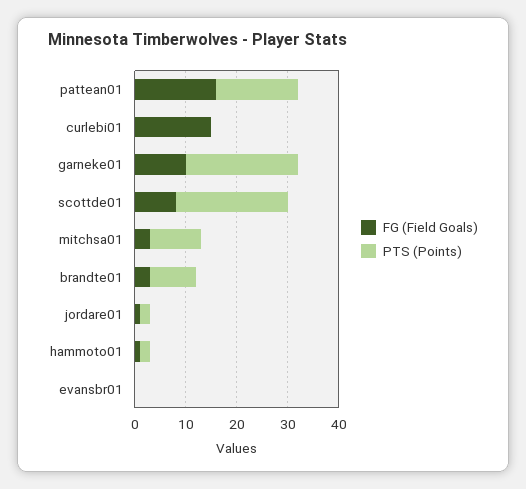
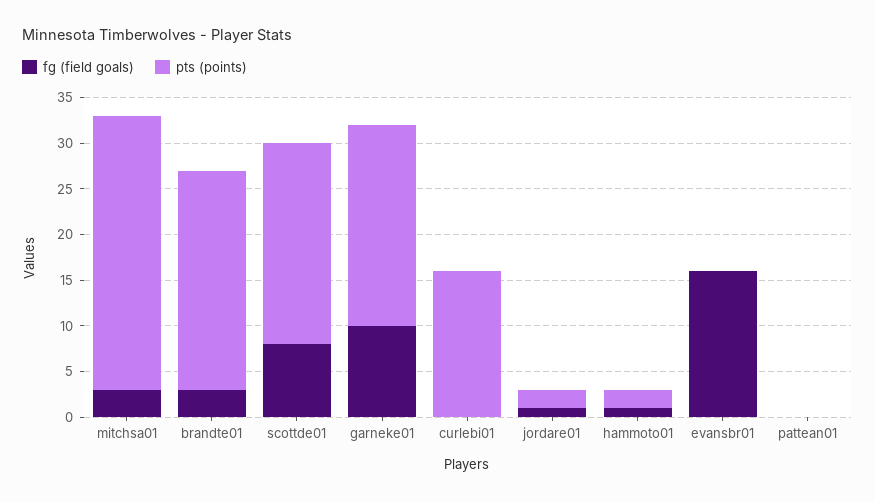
FG (Field Goals), pattean01: 15 -> 0
PTS (Points), pattean01: 15 -> 0
FG (Field Goals), curlebi01: 15 -> 0
PTS (Points), curlebi01: 0 -> 16
PTS (Points), mitchsa01: 10 -> 30
PTS (Points), brandte01: 10 -> 24
FG (Field Goals), evansbr01: 0 -> 16

